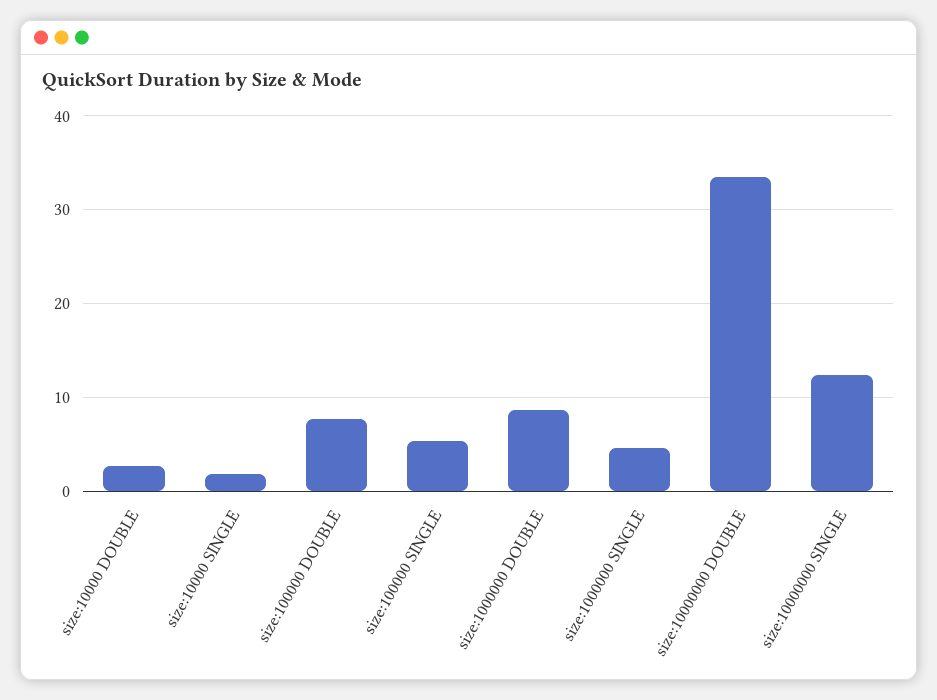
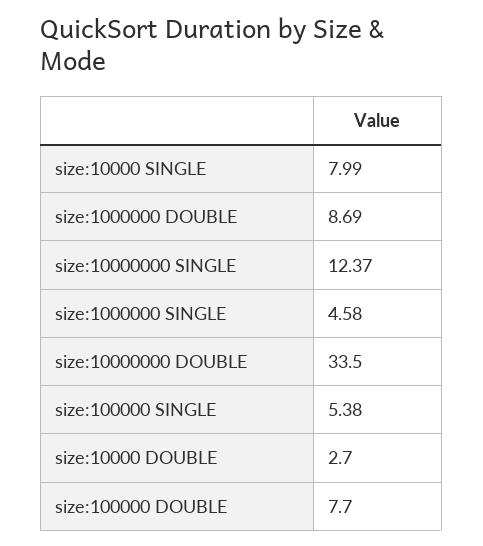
size:10000 SINGLE: 2 -> 7.99

